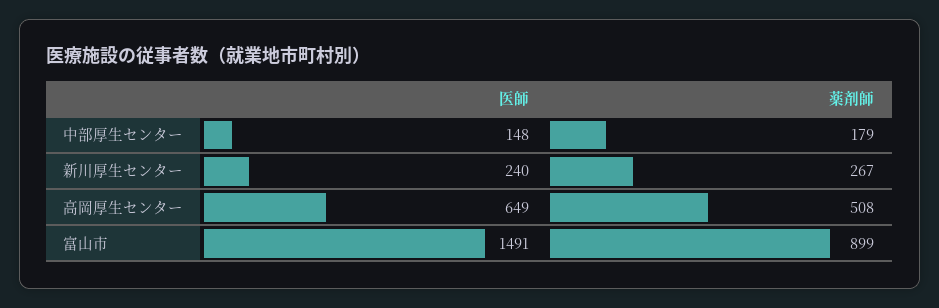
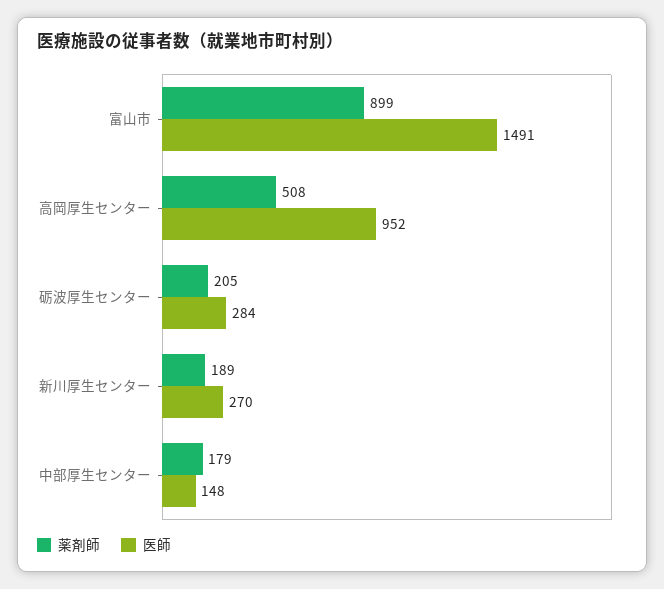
医師, 新川厚生センター: 240 -> 270
薬剤師, 新川厚生センター: 267 -> 189
医師, 高岡厚生センター: 649 -> 952
薬剤師, 砺波厚生センター: none -> 205
医師, 砺波厚生センター: none -> 284

